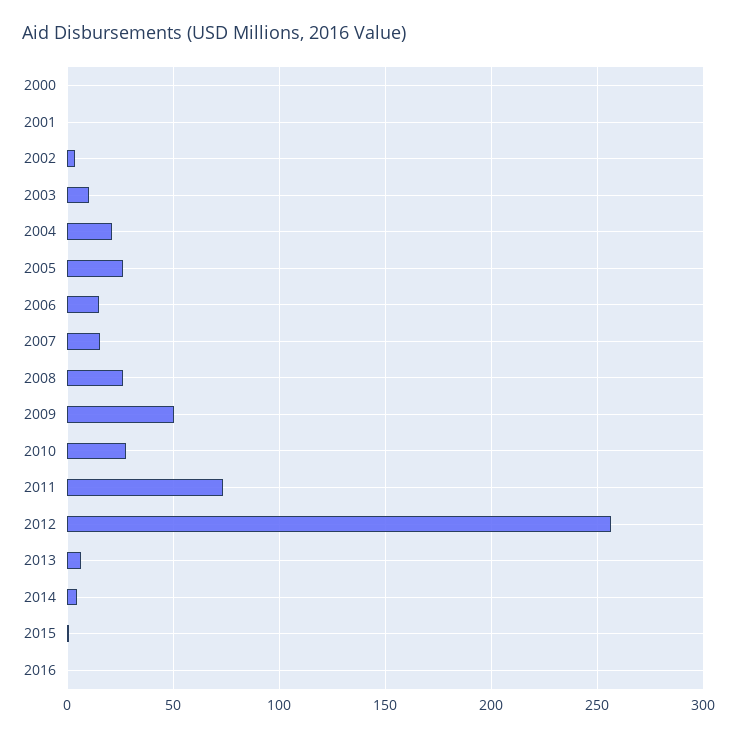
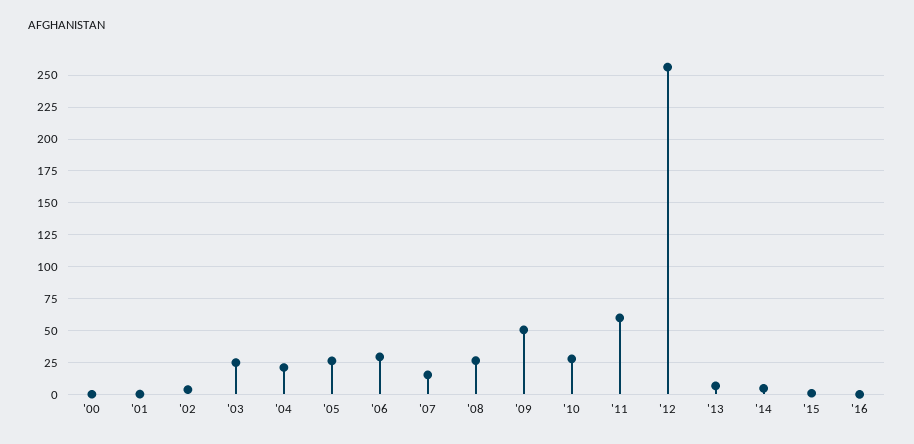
2003: 10 -> 25
2006: 15 -> 30
2011: 75 -> 60

